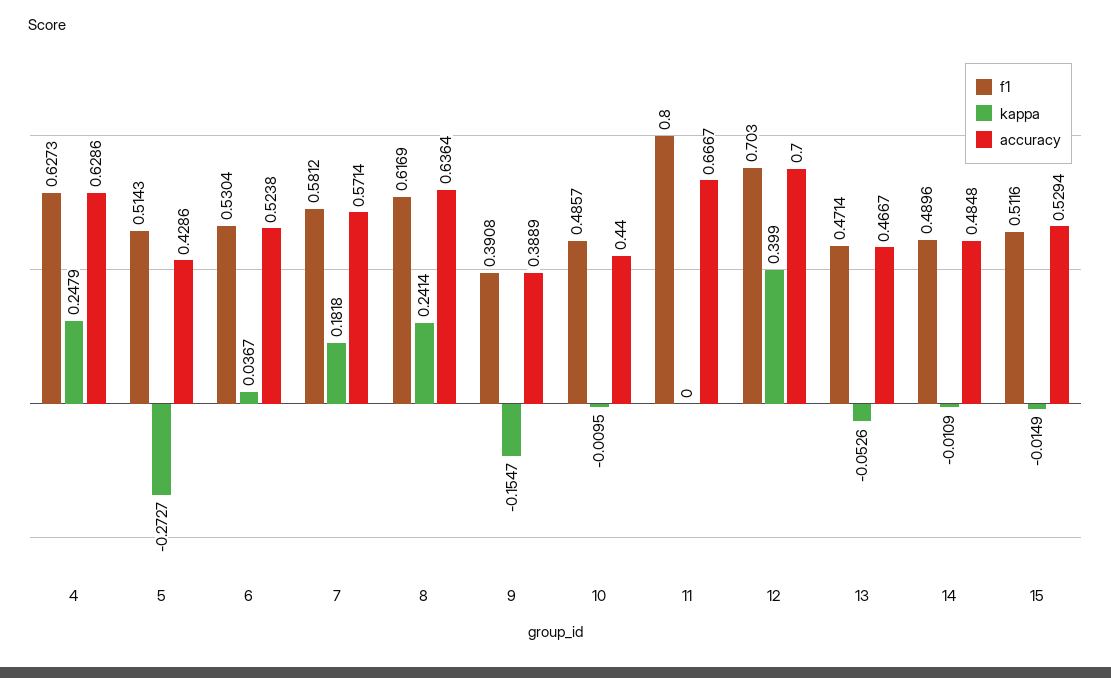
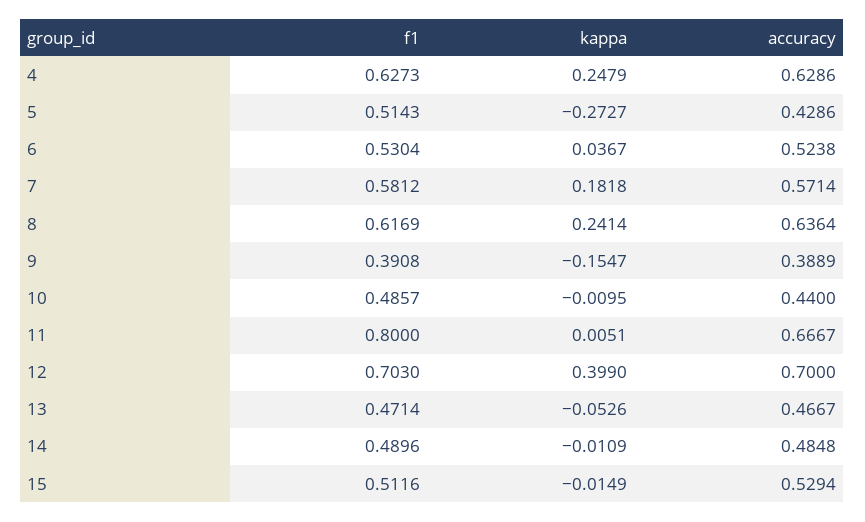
kappa, 11: 0 -> 0.0051

